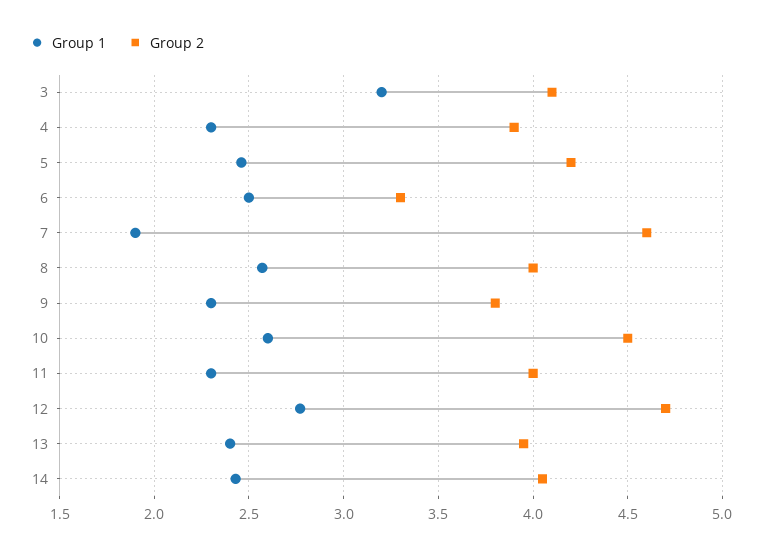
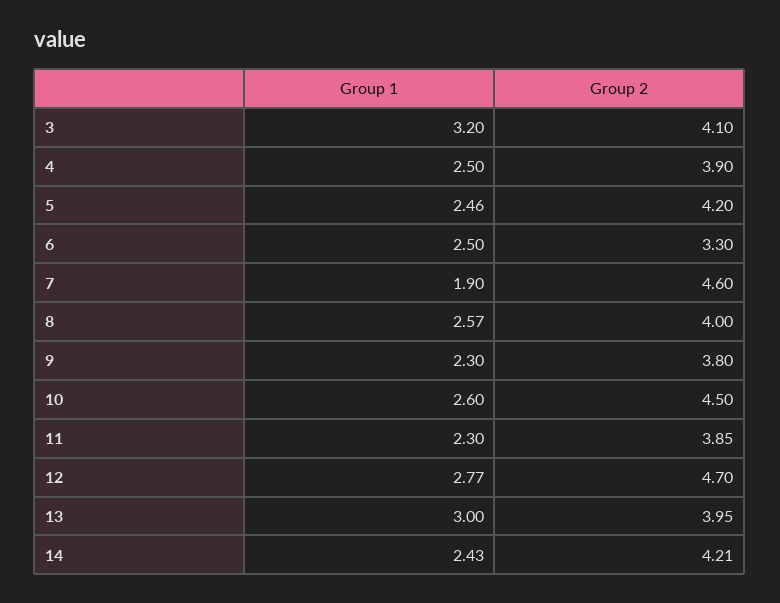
Group 1, 4: 2.3 -> 2.5
Group 2, 11: 4 -> 3.85
Group 1, 13: 2.4 -> 3
Group 2, 14: 4.05 -> 4.21

